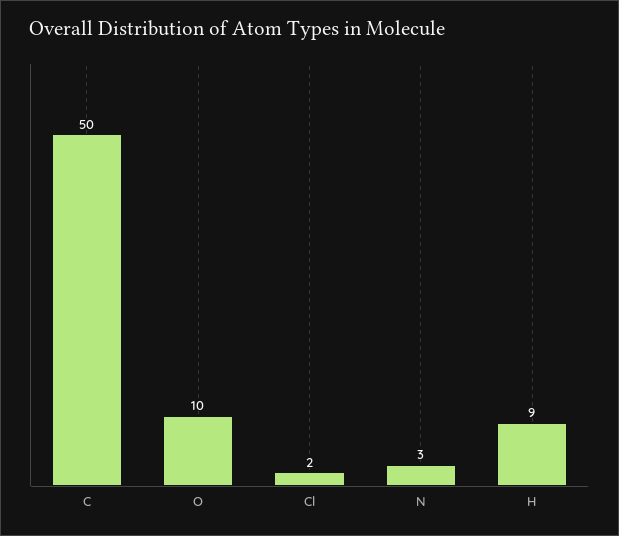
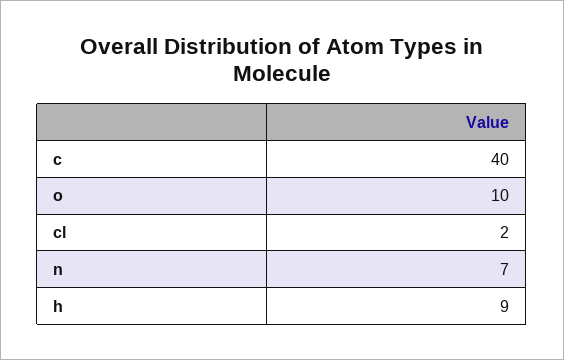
C: 50 -> 40
N: 3 -> 7

